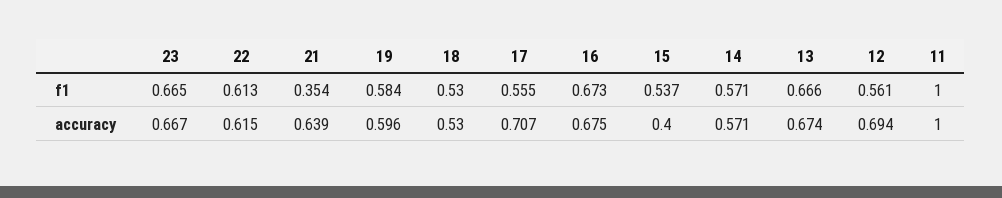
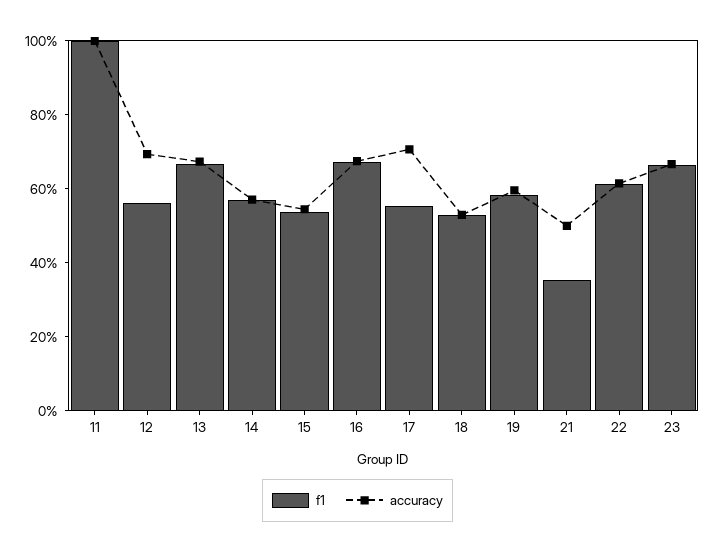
accuracy, 21: 0.639 -> 0.5
accuracy, 15: 0.4 -> 0.55

